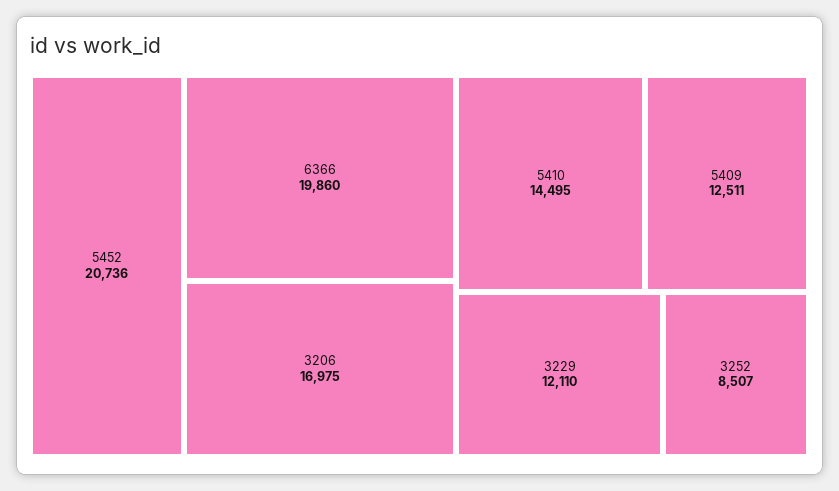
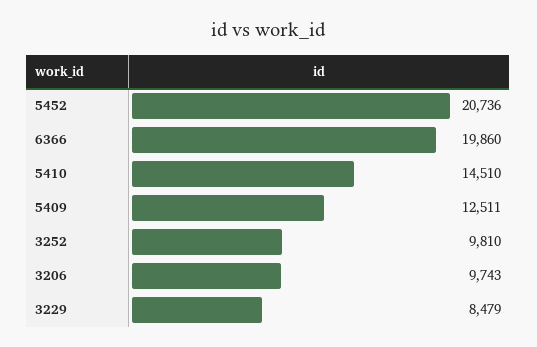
3206: 16975 -> 9743
5410: 14495 -> 14510
3229: 12110 -> 8479
3252: 8507 -> 9810

